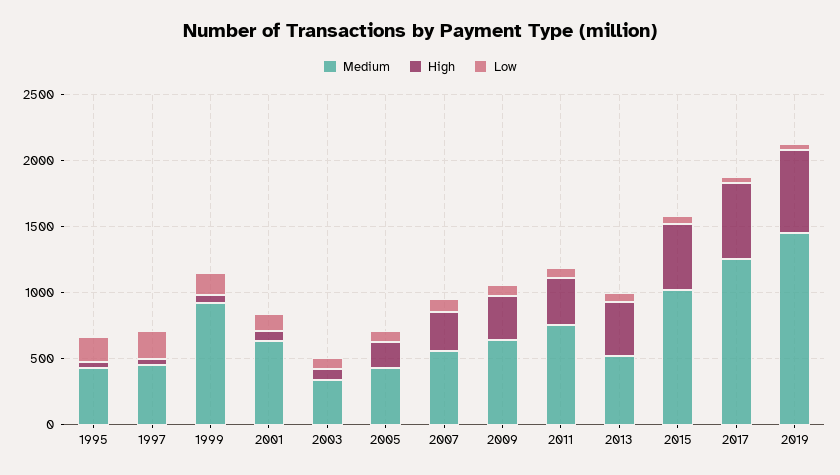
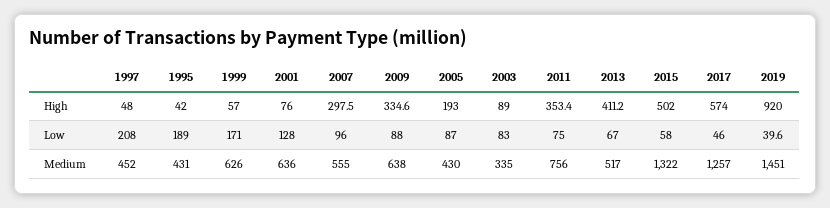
Medium, 1999: 900 -> 626
Medium, 2015: 1000 -> 1322
High, 2019: 600 -> 920

